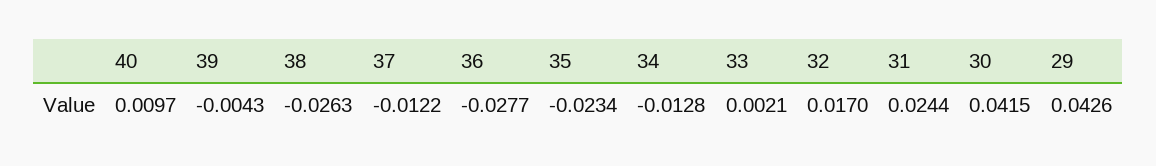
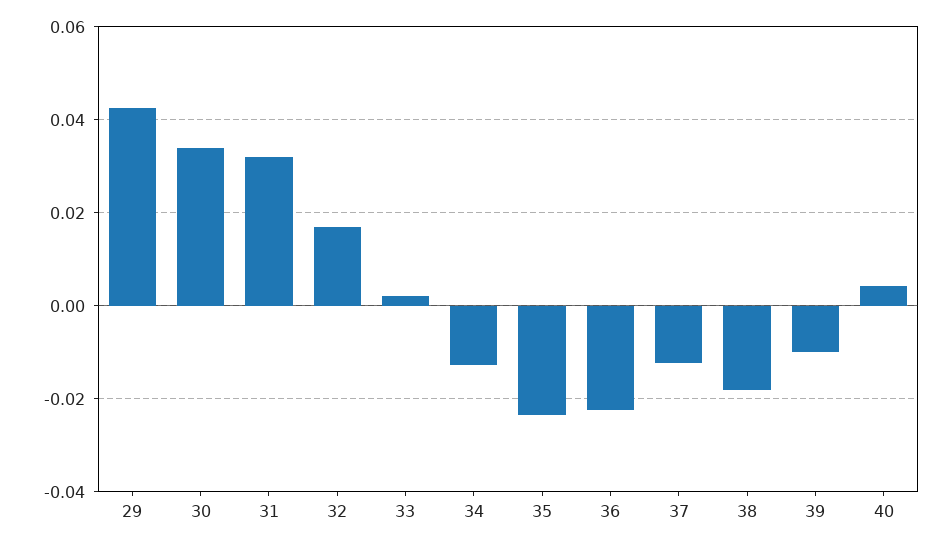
40: 0.0097 -> 0.004
39: -0.0043 -> -0.01
38: -0.0263 -> -0.018
36: -0.0277 -> -0.022
31: 0.0244 -> 0.032
30: 0.0415 -> 0.034

